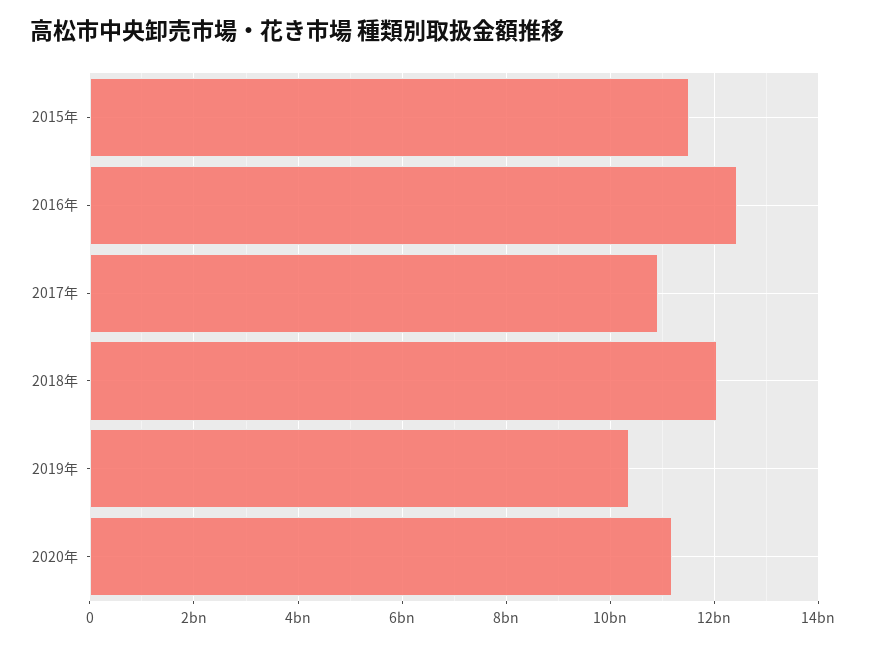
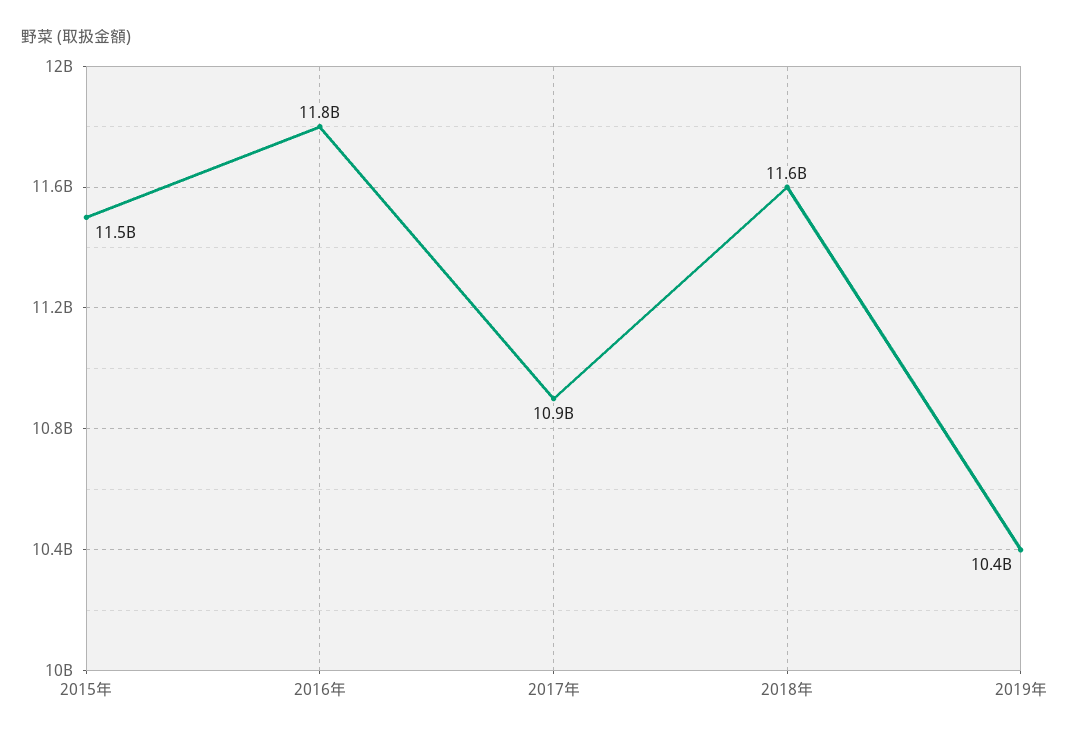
2016年: 12400000000 -> 11800000000
2018年: 12000000000 -> 11600000000
2020年: 11200000000 -> none

